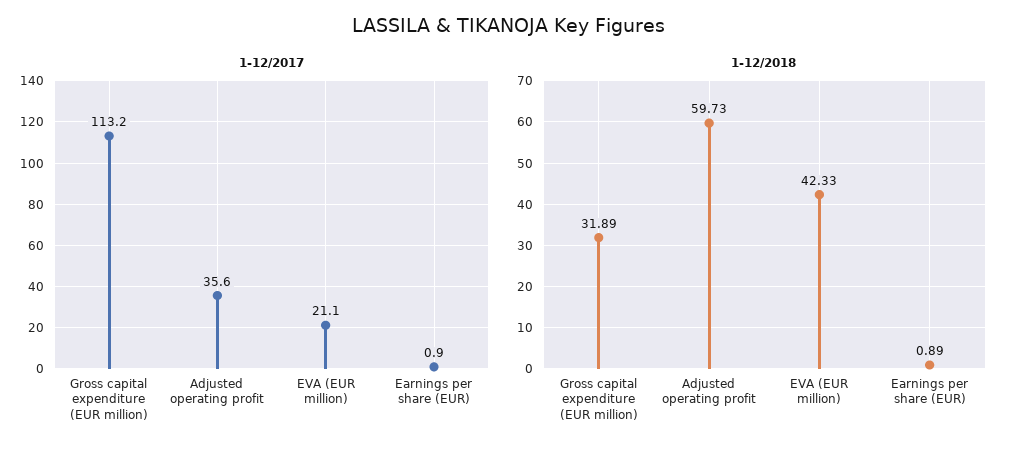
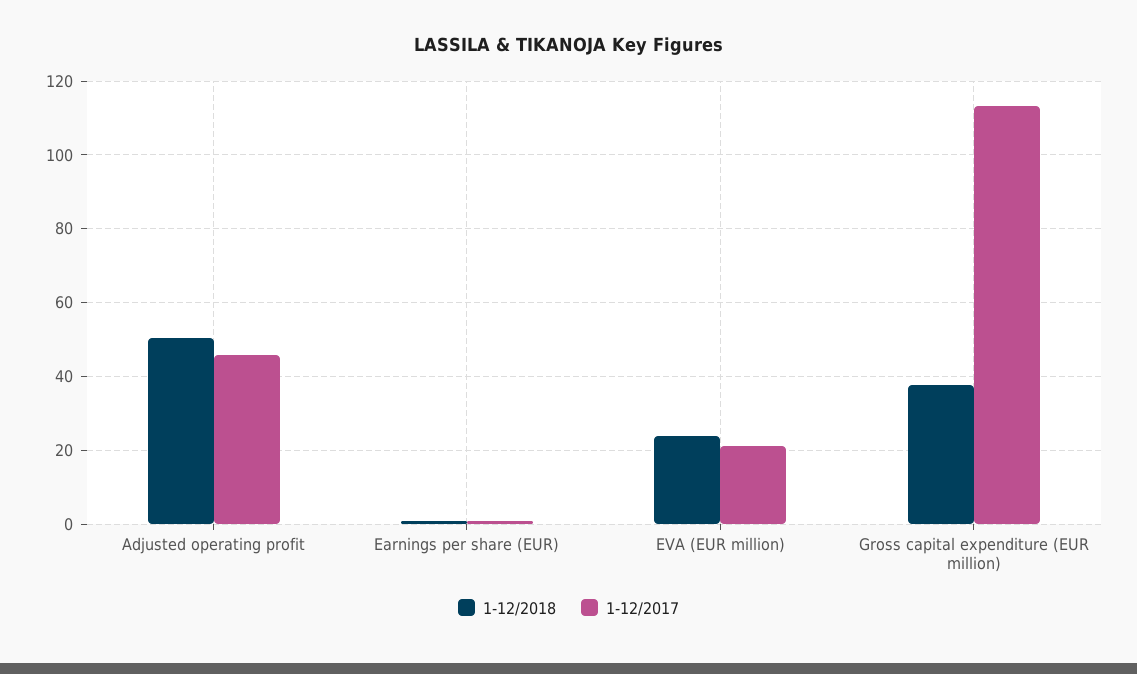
1-12/2017, Adjusted operating profit: 35.6 -> 46
1-12/2018, Gross capital expenditure (EUR million): 31.89 -> 38
1-12/2018, Adjusted operating profit: 59.73 -> 50
1-12/2018, EVA (EUR million): 42.33 -> 24

